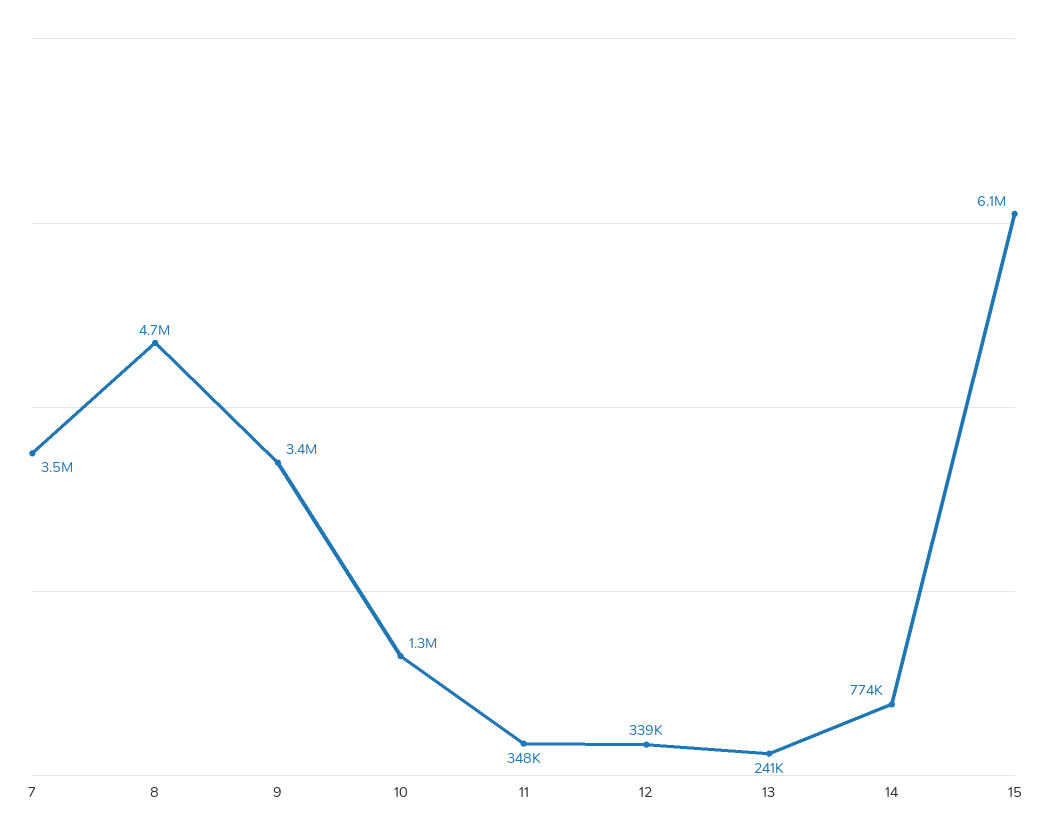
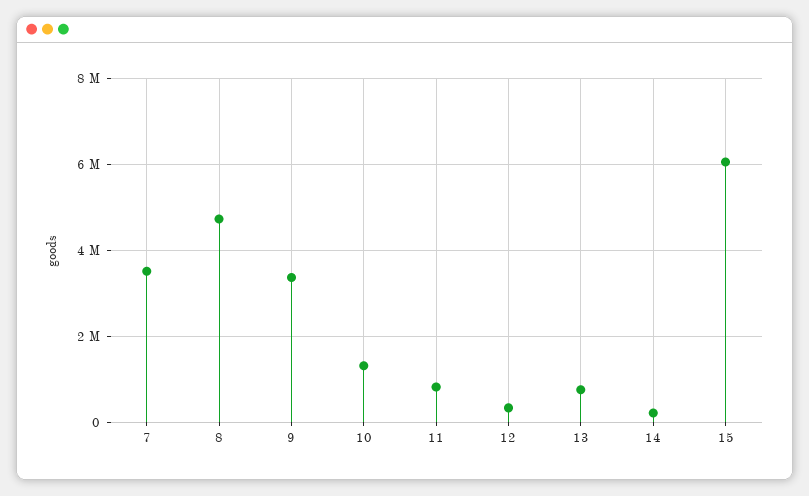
11: 348000 -> 800000
13: 241000 -> 800000
14: 774000 -> 200000

